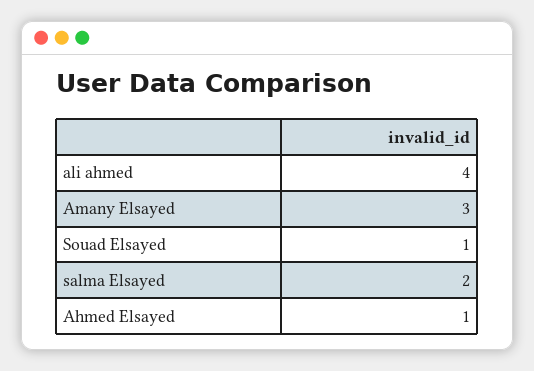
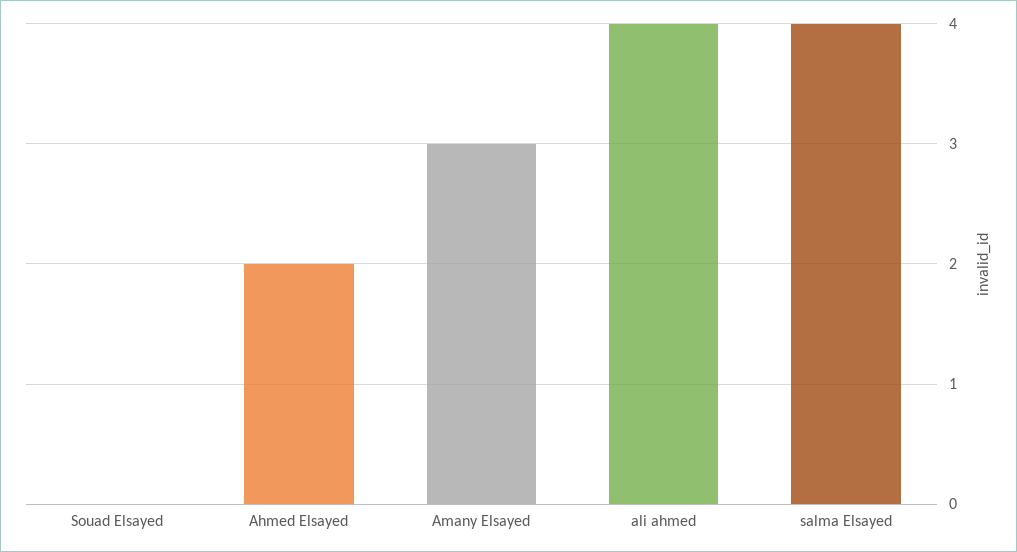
Souad Elsayed: 1 -> 0
salma Elsayed: 2 -> 4
Ahmed Elsayed: 1 -> 2

